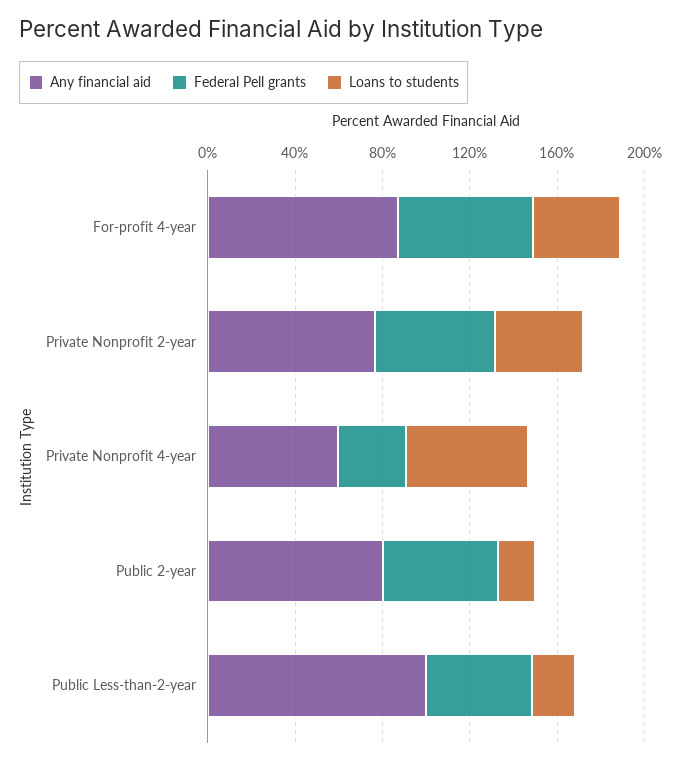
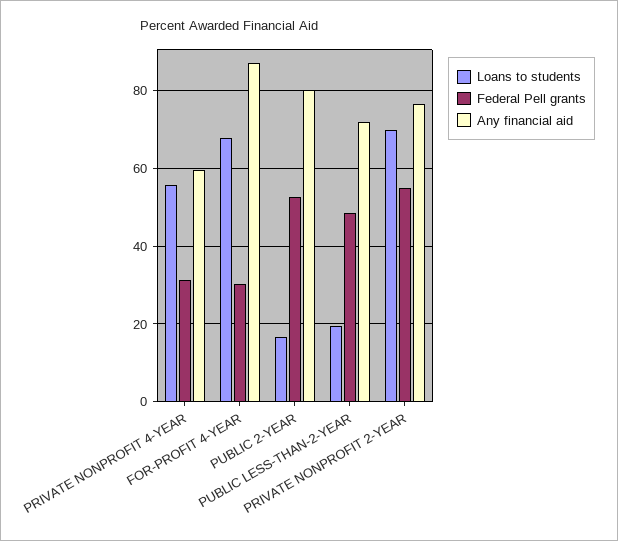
Federal Pell grants, For-profit 4-year: 60 -> 30
Loans to students, For-profit 4-year: 40 -> 68
Loans to students, Private Nonprofit 2-year: 40 -> 70
Any financial aid, Public Less-than-2-year: 100 -> 72

